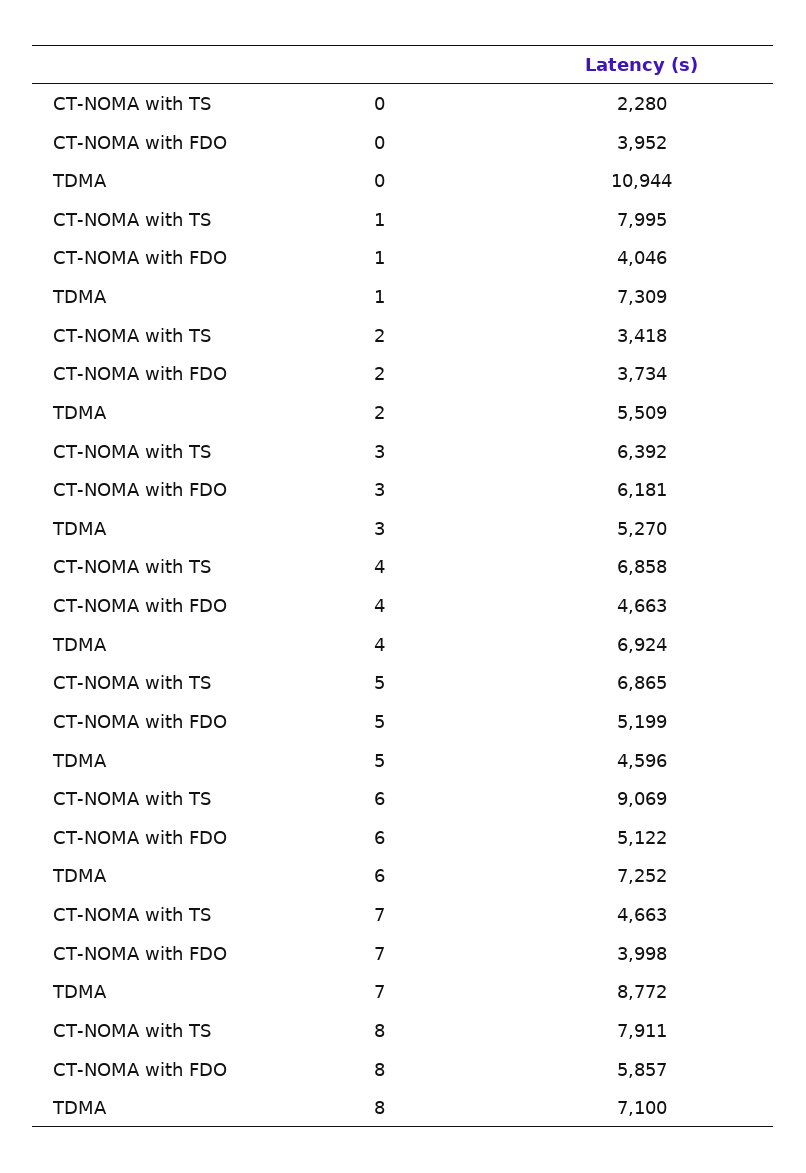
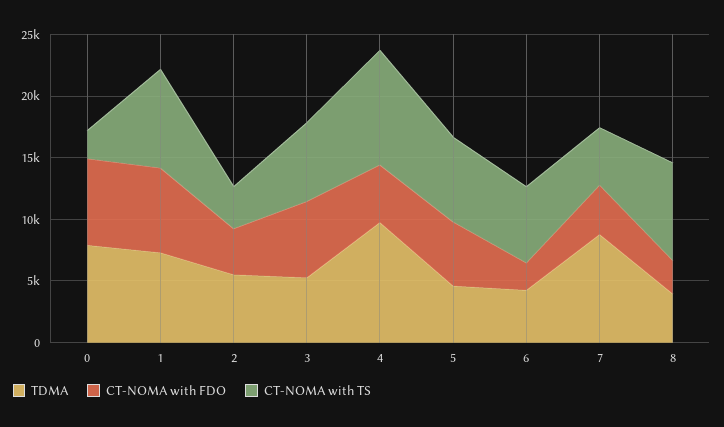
CT-NOMA with FDO, 0: 3952 -> 7000
TDMA, 0: 10944 -> 8000
CT-NOMA with FDO, 1: 4046 -> 7000
CT-NOMA with TS, 4: 6858 -> 9000
TDMA, 4: 6924 -> 10000
CT-NOMA with TS, 6: 9069 -> 6000
CT-NOMA with FDO, 6: 5122 -> 2000
TDMA, 6: 7252 -> 4000
CT-NOMA with FDO, 8: 5857 -> 3000
TDMA, 8: 7100 -> 4000

